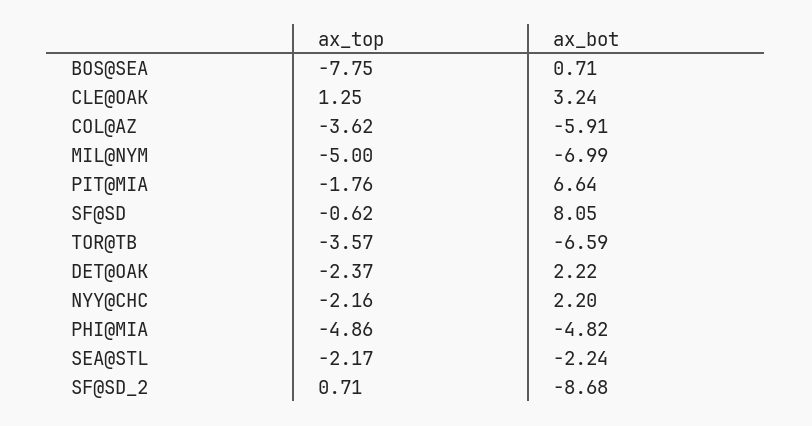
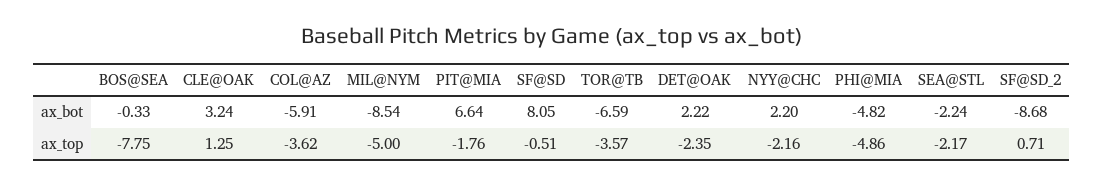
ax_bot, BOS@SEA: 0.71 -> -0.33
ax_bot, MIL@NYM: -6.99 -> -8.54
ax_top, SF@SD: -0.62 -> -0.51
ax_top, DET@OAK: -2.37 -> -2.35

